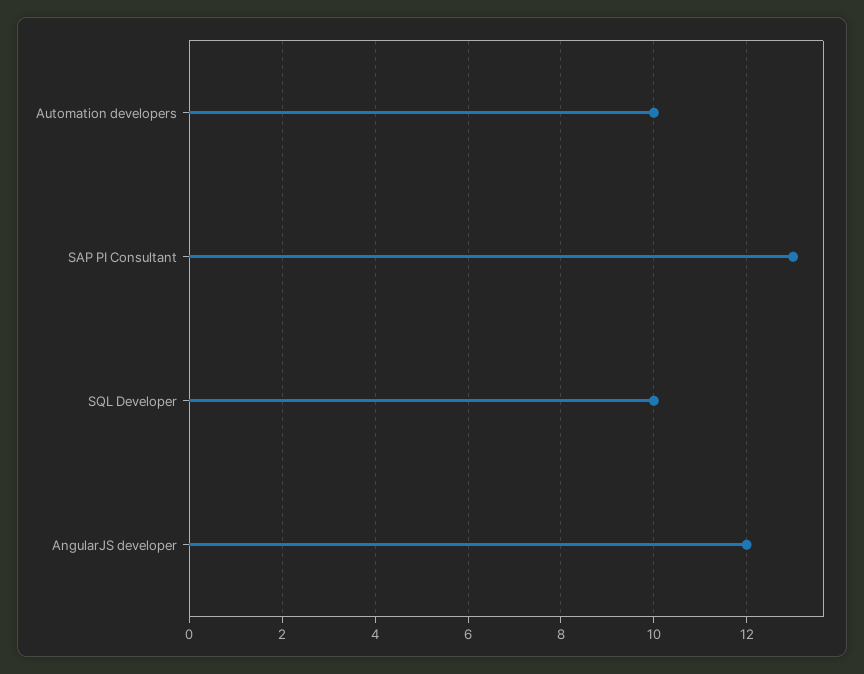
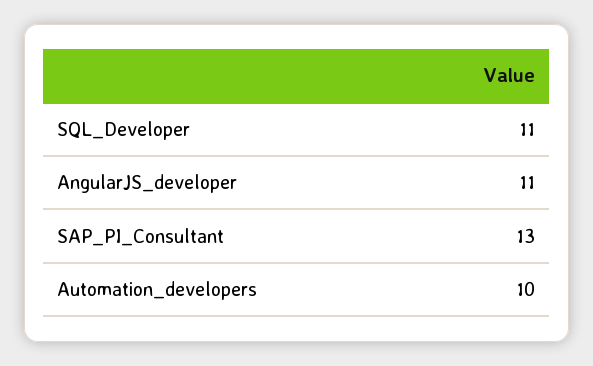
SQL Developer: 10 -> 11
AngularJS developer: 12 -> 11

